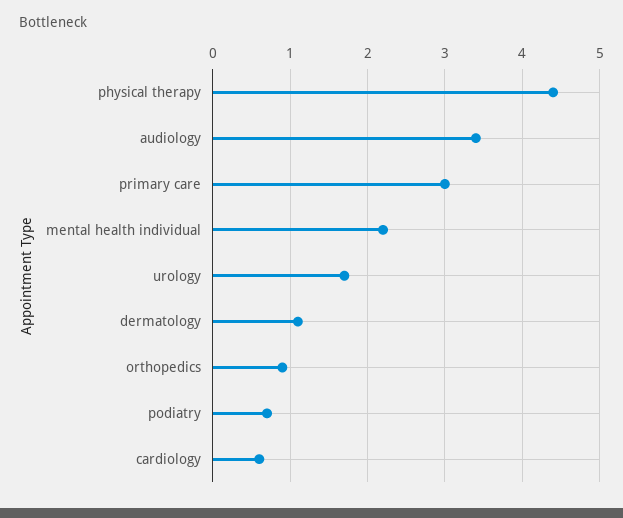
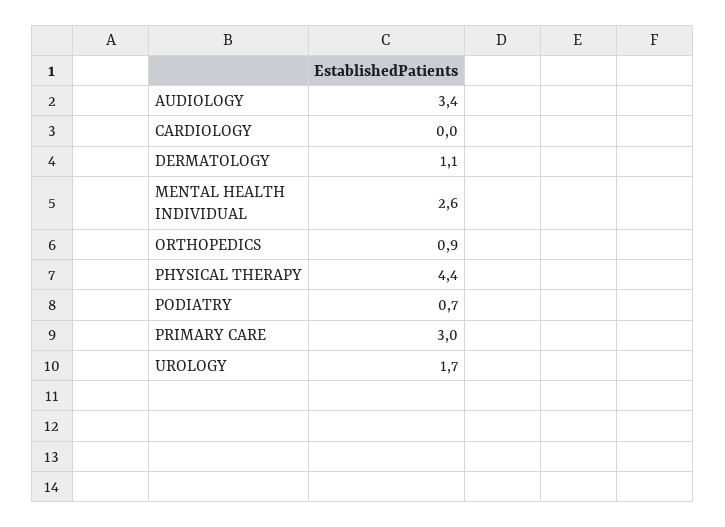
mental health individual: 2.2 -> 2.6
cardiology: 0.6 -> 0

